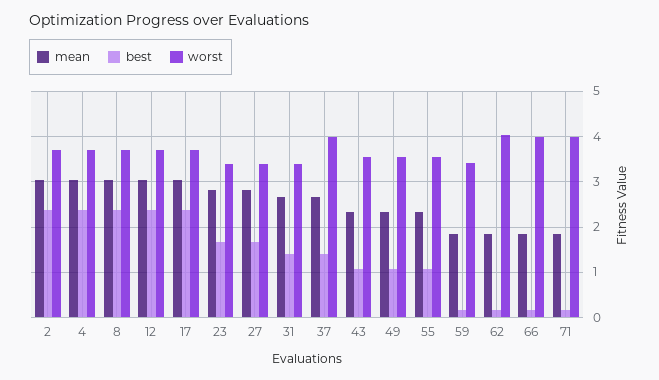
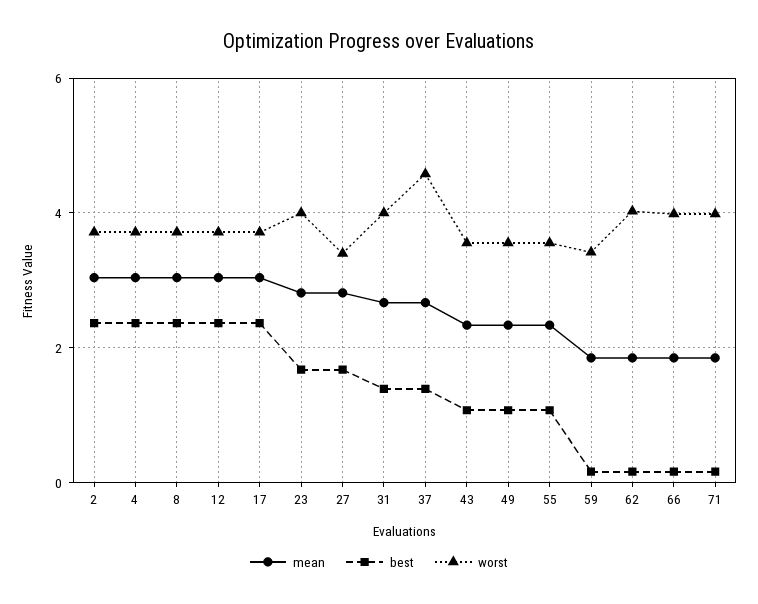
worst, 23: 3.4 -> 4
worst, 31: 3.4 -> 4
worst, 37: 4 -> 4.6

